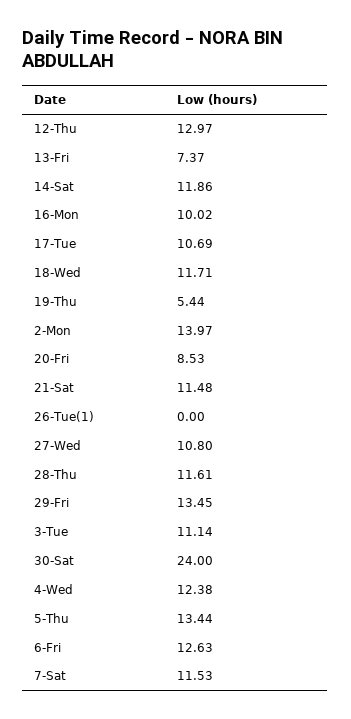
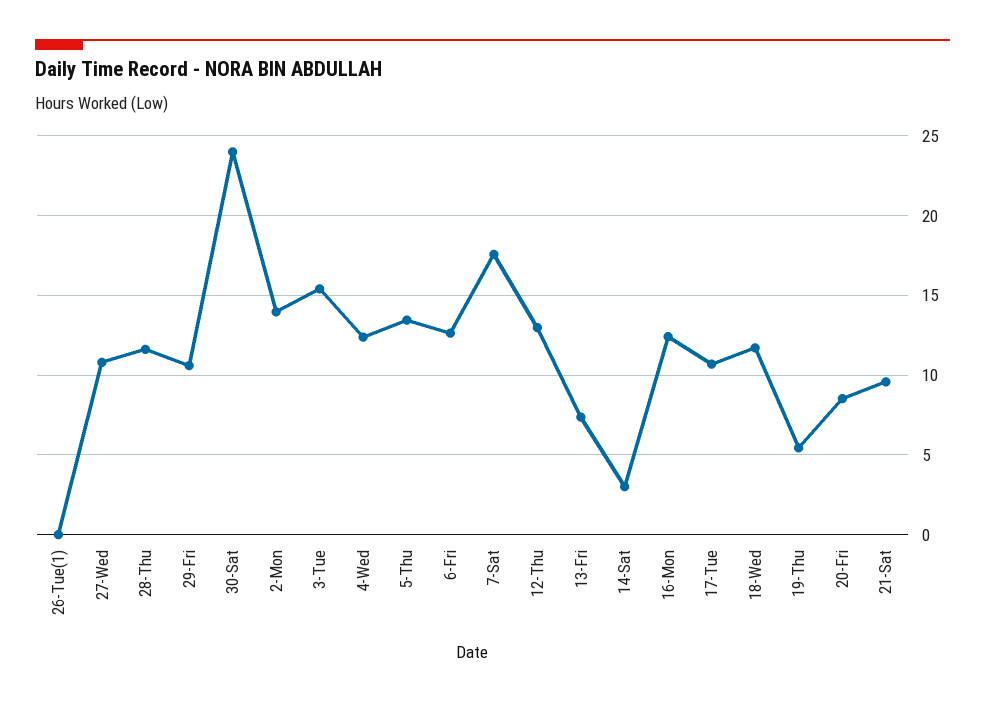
14-Sat: 11.86 -> 3
16-Mon: 10.02 -> 12.5
21-Sat: 11.48 -> 9.5
29-Fri: 13.45 -> 10.5
3-Tue: 11.14 -> 15.5
7-Sat: 11.53 -> 17.5

